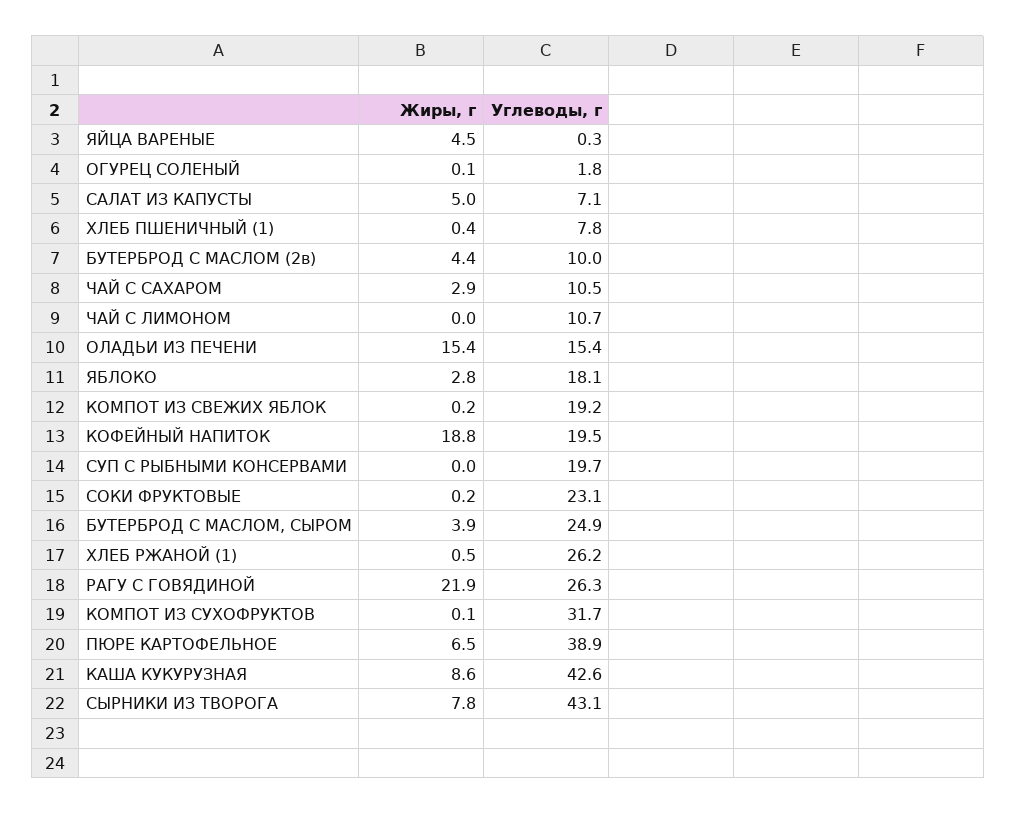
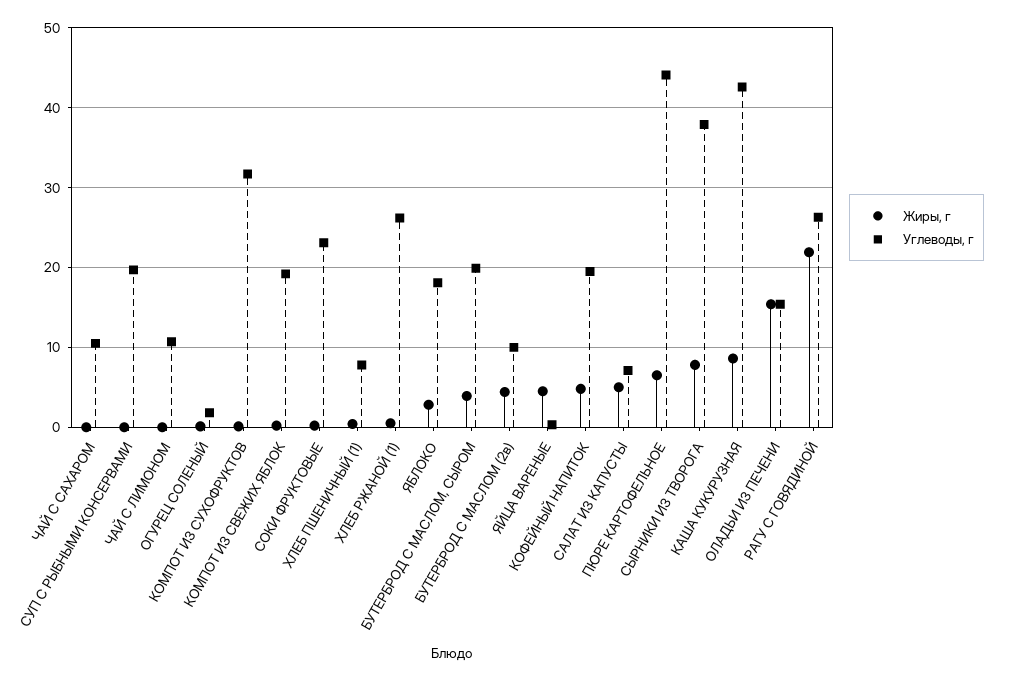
Жиры, г, ЧАЙ С САХАРОМ: 2.9 -> 0
Жиры, г, КОФЕЙНЫЙ НАПИТОК: 18.8 -> 5
Углеводы, г, БУТЕРБРОД С МАСЛОМ, СЫРОМ: 24.9 -> 20
Углеводы, г, ПЮРЕ КАРТОФЕЛЬНОЕ: 38.9 -> 44
Углеводы, г, СЫРНИКИ ИЗ ТВОРОГА: 43.1 -> 38

